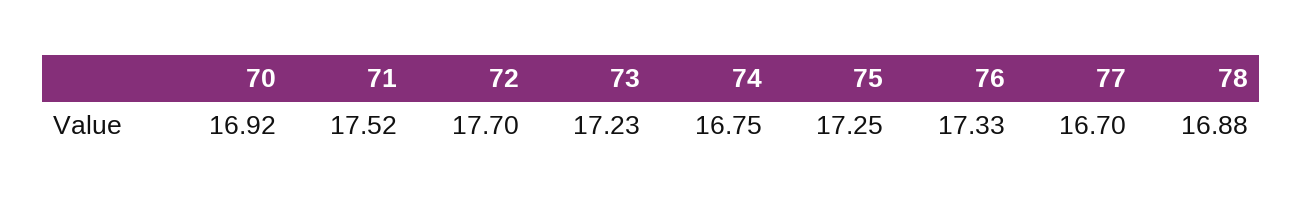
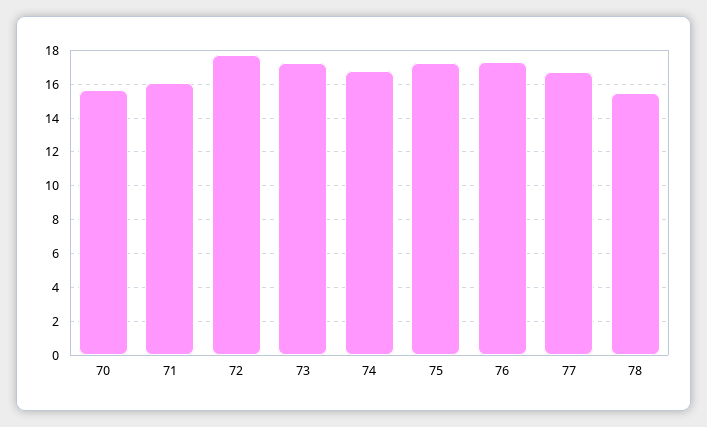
70: 16.92 -> 15.5
71: 17.52 -> 16
78: 16.88 -> 15.5

